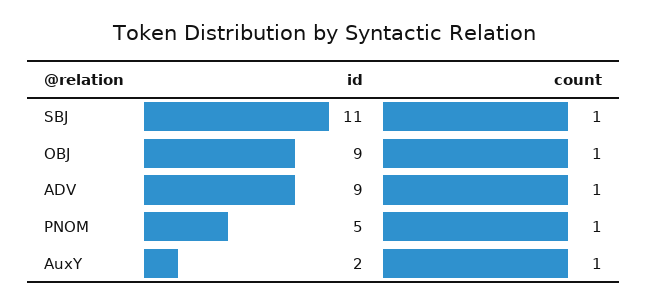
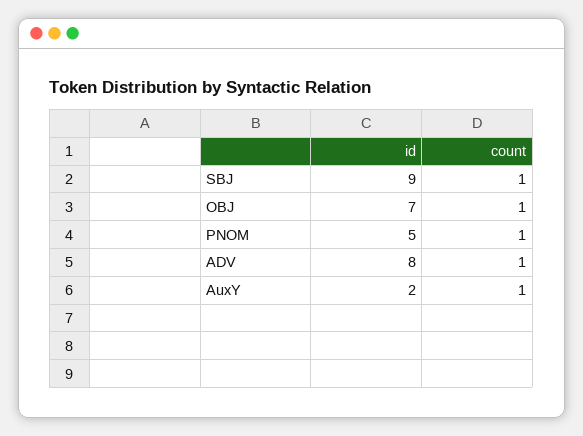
id, SBJ: 11 -> 9
id, OBJ: 9 -> 7
id, ADV: 9 -> 8

